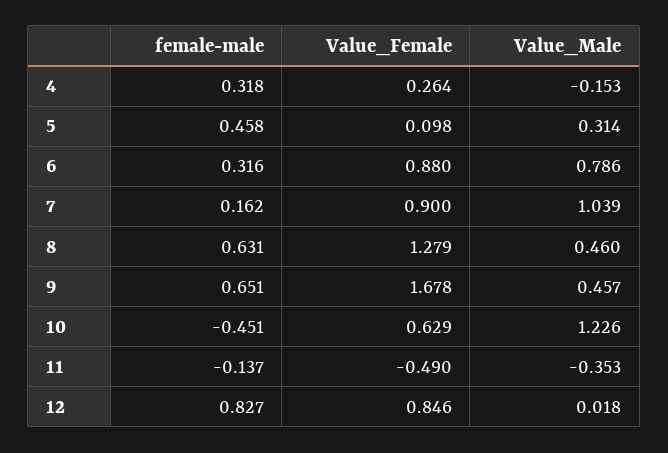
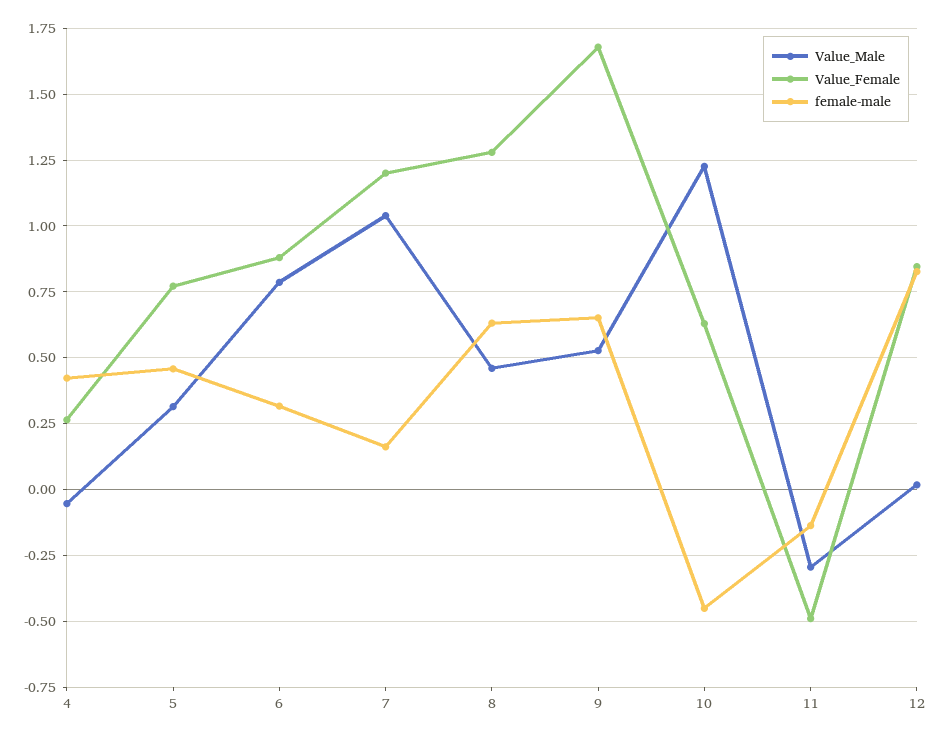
female-male, 4: 0.318 -> 0.425
Value_Male, 4: -0.153 -> -0.05
Value_Female, 5: 0.098 -> 0.775
Value_Female, 7: 0.9 -> 1.2
Value_Male, 9: 0.457 -> 0.525
Value_Male, 11: -0.353 -> -0.3

